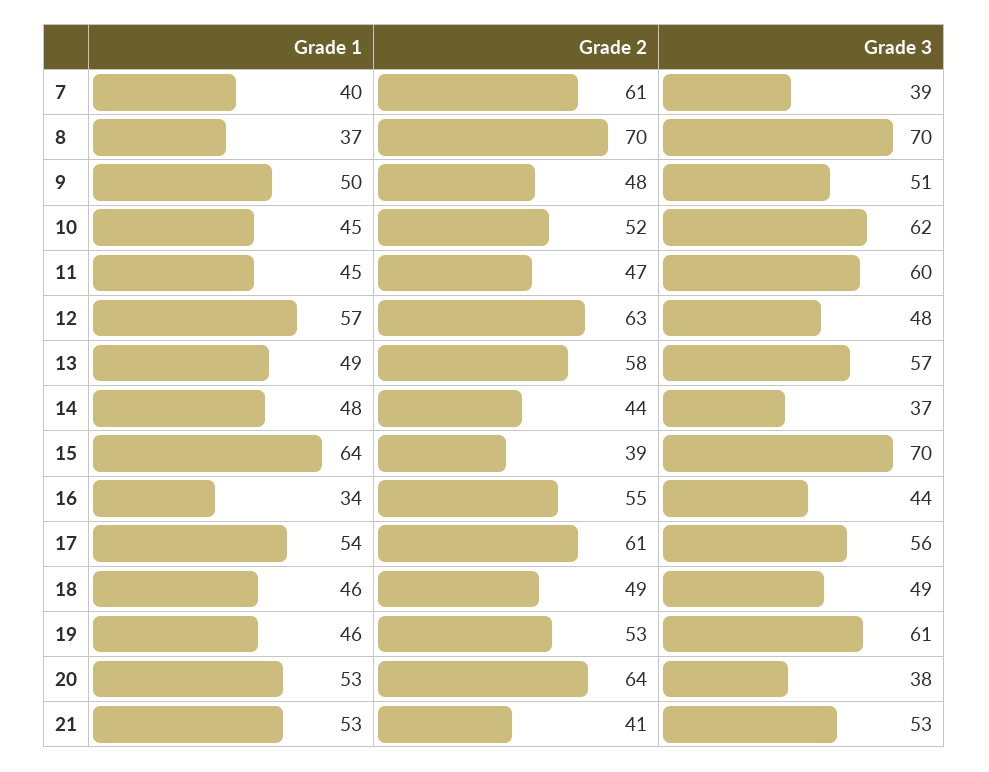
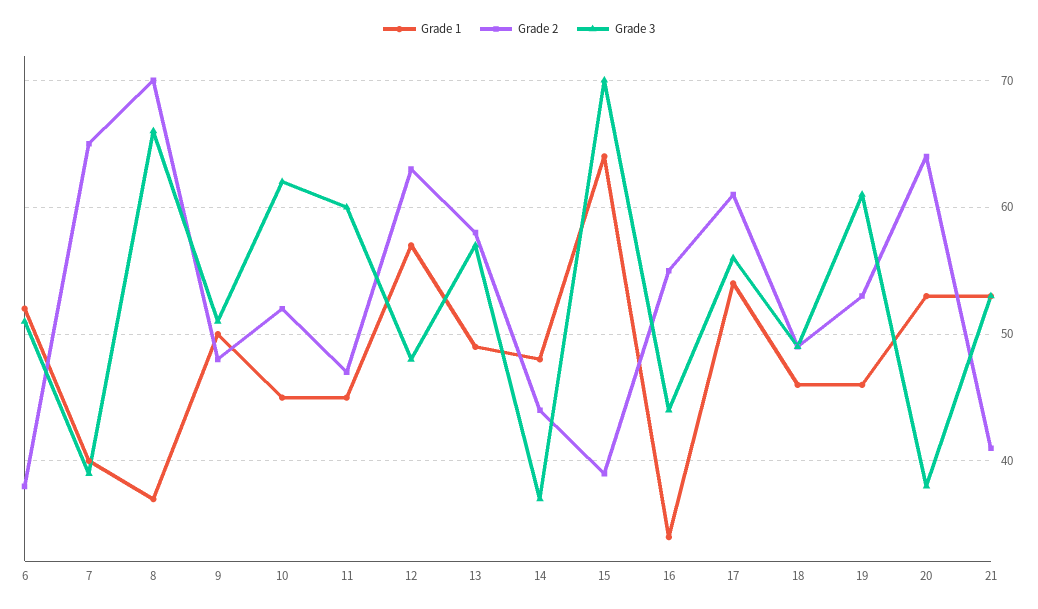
Grade 2, 7: 61 -> 65
Grade 3, 8: 70 -> 66
Grade 1, 6: none -> 52
Grade 2, 6: none -> 38
Grade 3, 6: none -> 51

